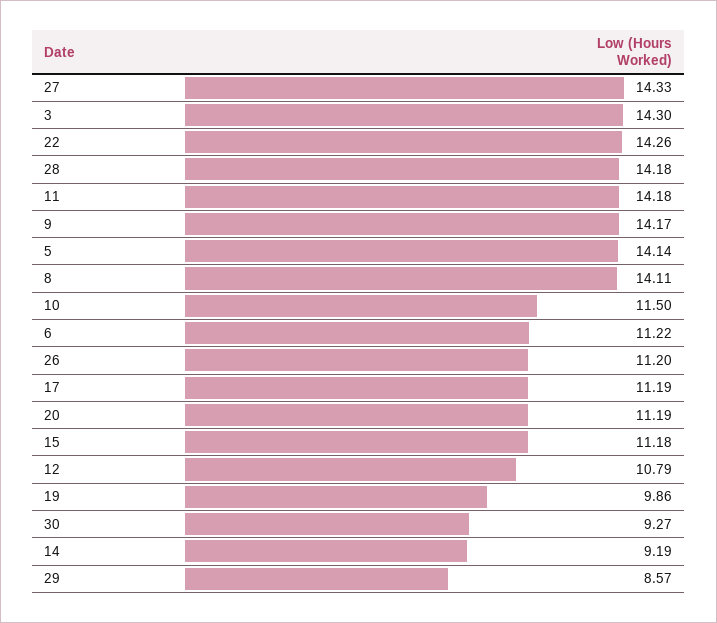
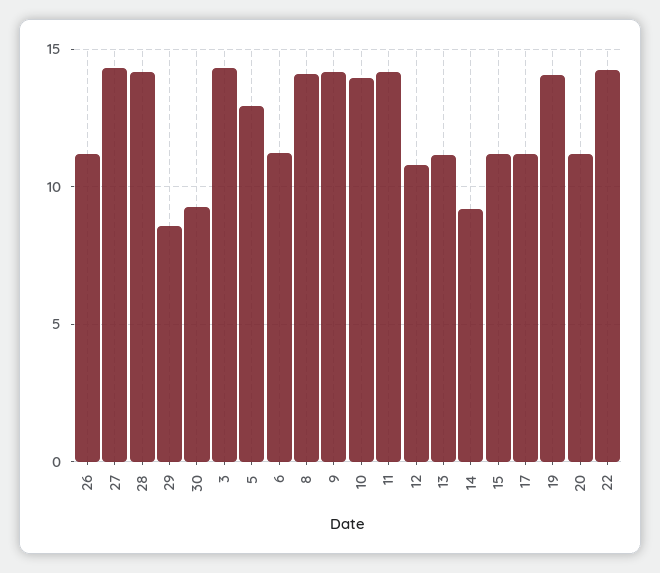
5: 14.14 -> 13
10: 11.5 -> 14
19: 9.86 -> 14
13: none -> 11

